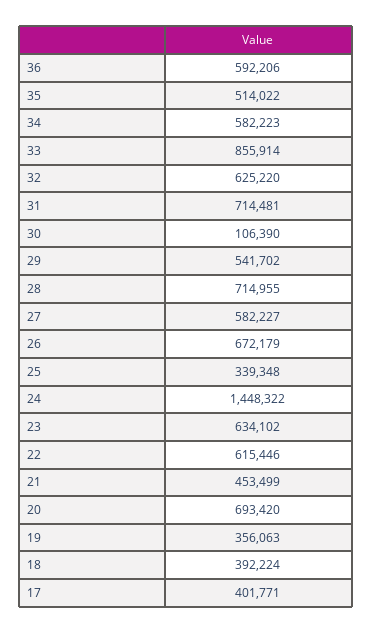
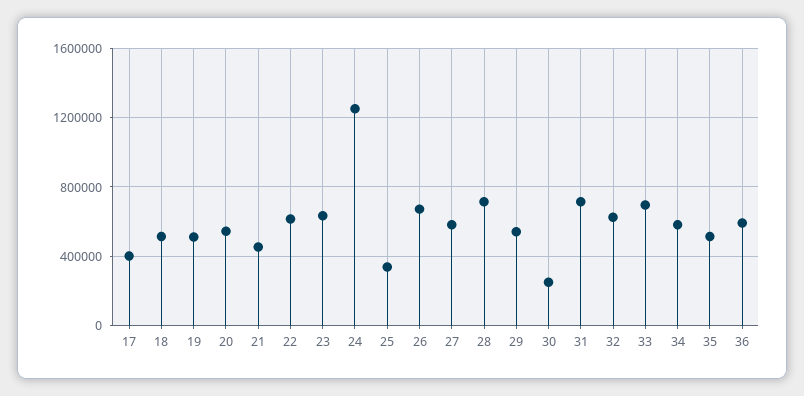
33: 855914 -> 700000
30: 106390 -> 250000
24: 1448322 -> 1250000
20: 693420 -> 550000
19: 356063 -> 500000
18: 392224 -> 500000

